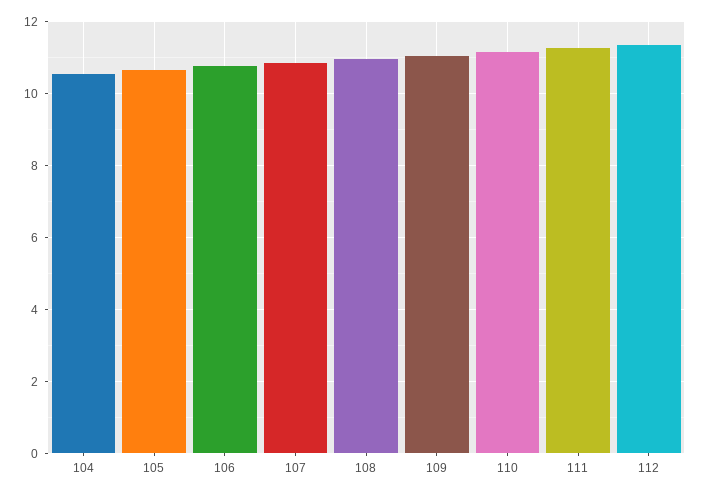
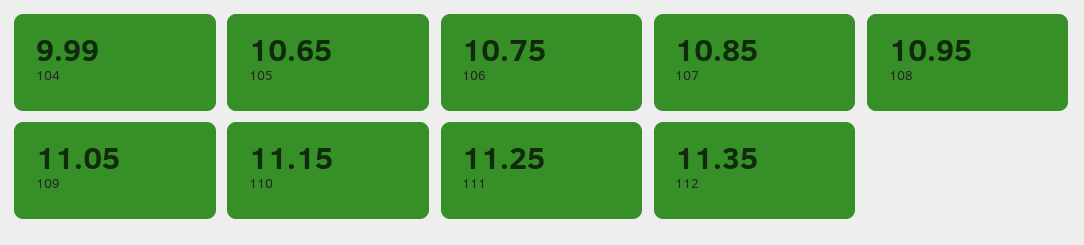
104: 10.6 -> 9.99

